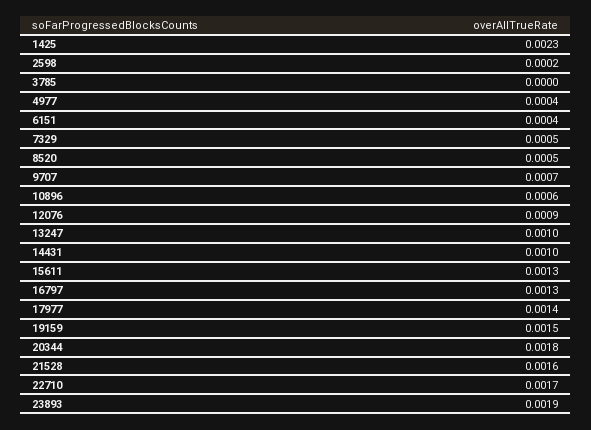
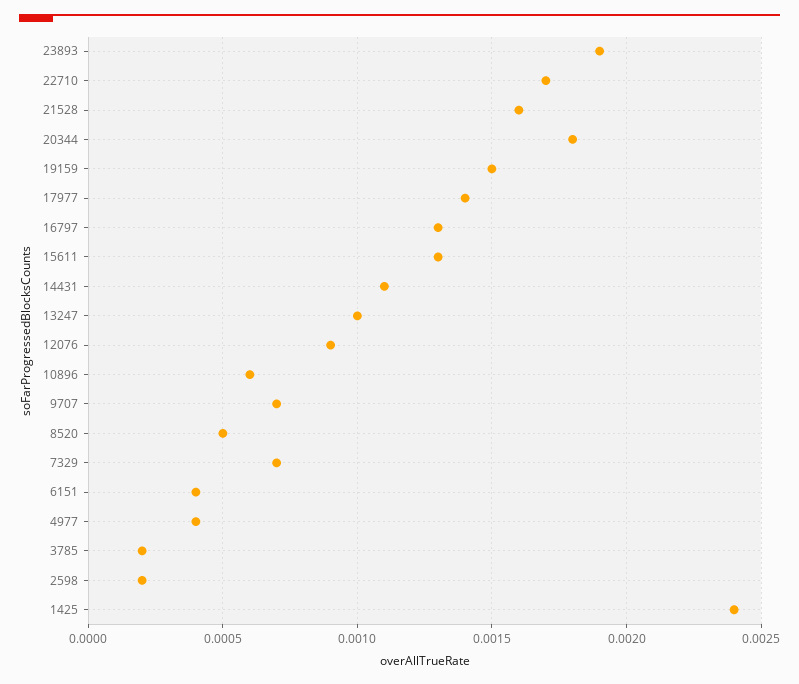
1425: 0.0023 -> 0.0024
3785: 0 -> 0.0002
7329: 0.0005 -> 0.0007
14431: 0.001 -> 0.0011

